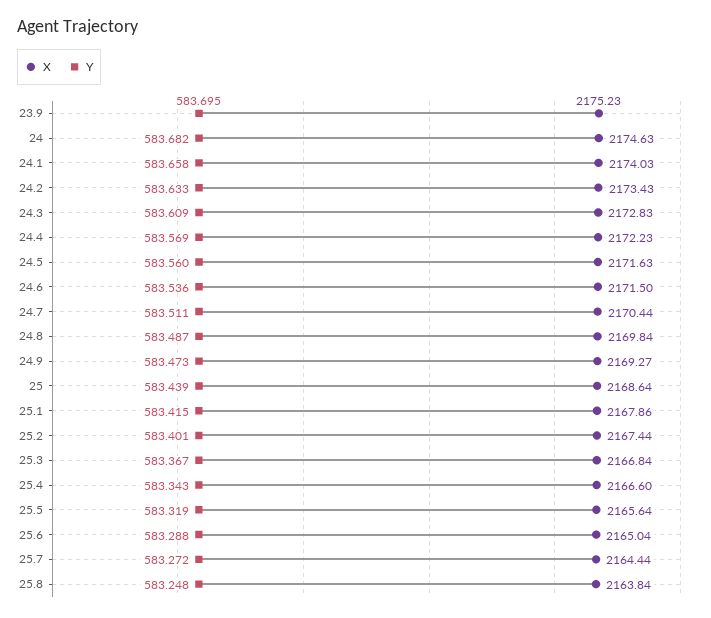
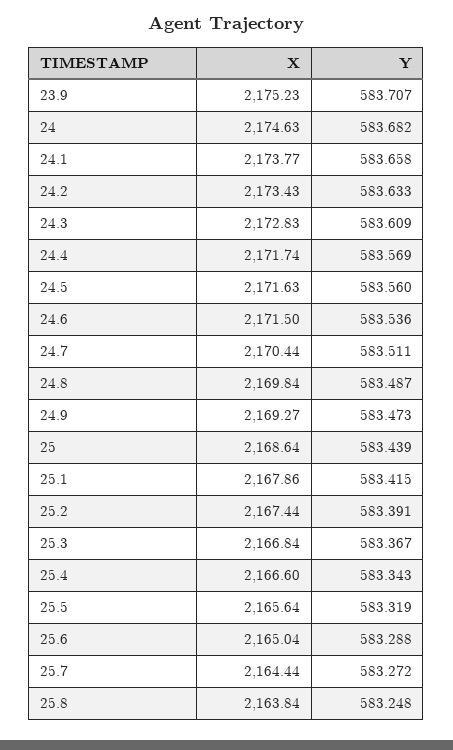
Y, 23.9: 583.695 -> 583.707
X, 24.1: 2174.03 -> 2173.77
X, 24.4: 2172.23 -> 2171.74
Y, 25.2: 583.401 -> 583.391

